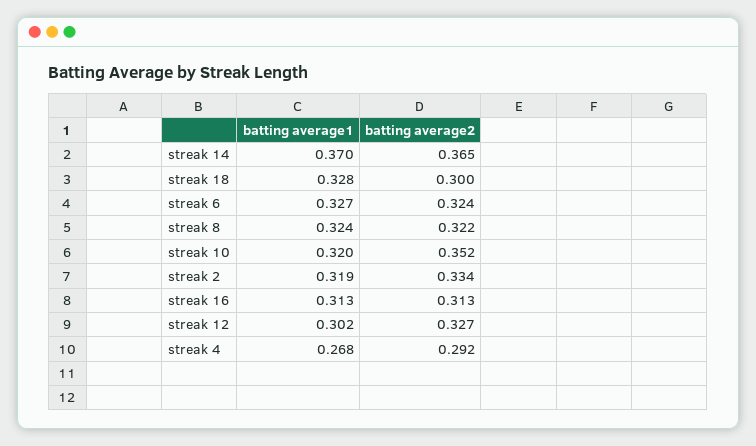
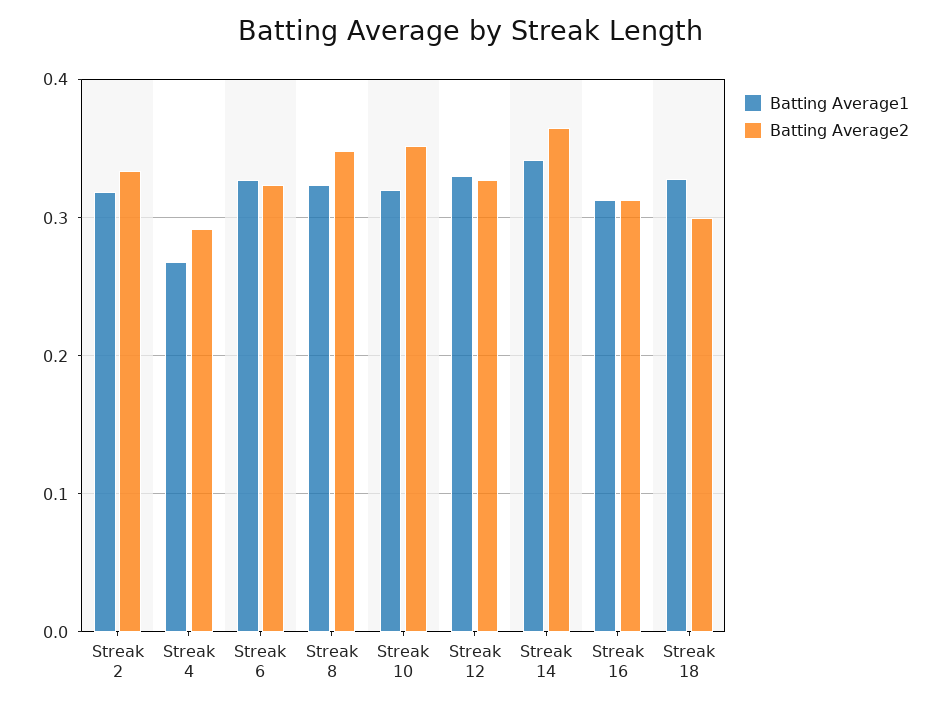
batting average1, streak 14: 0.37 -> 0.34
batting average2, streak 8: 0.322 -> 0.35
batting average1, streak 12: 0.302 -> 0.33

